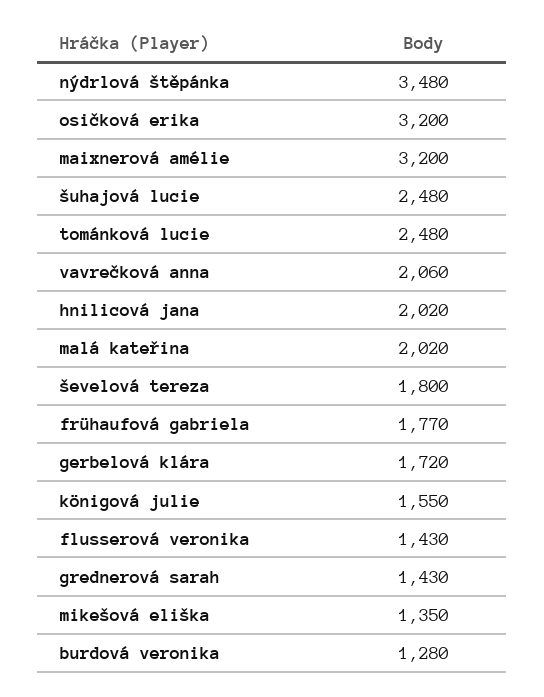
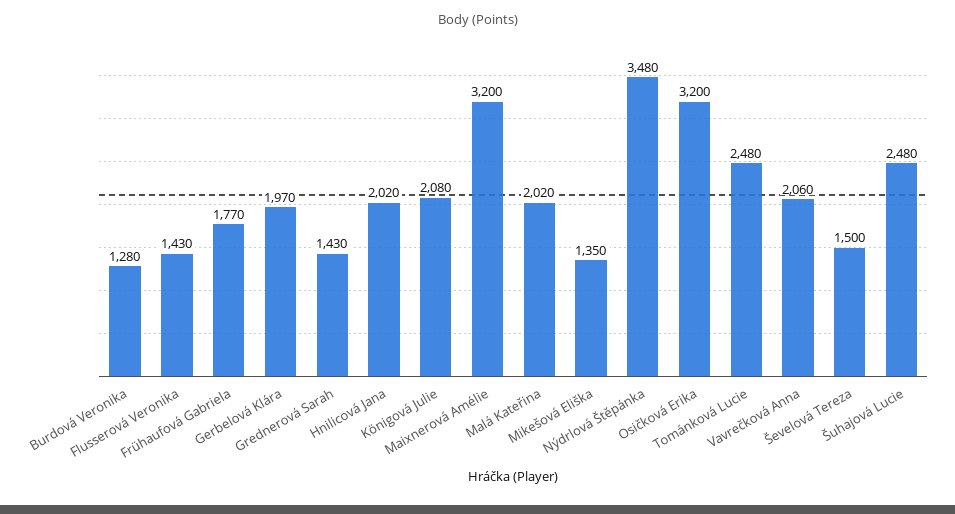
ševelová tereza: 1800 -> 1500
gerbelová klára: 1720 -> 1970
königová julie: 1550 -> 2080

